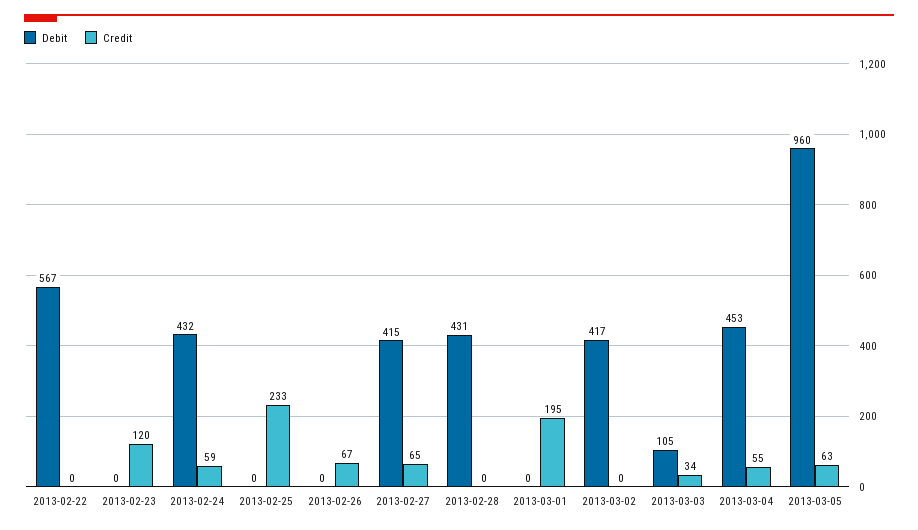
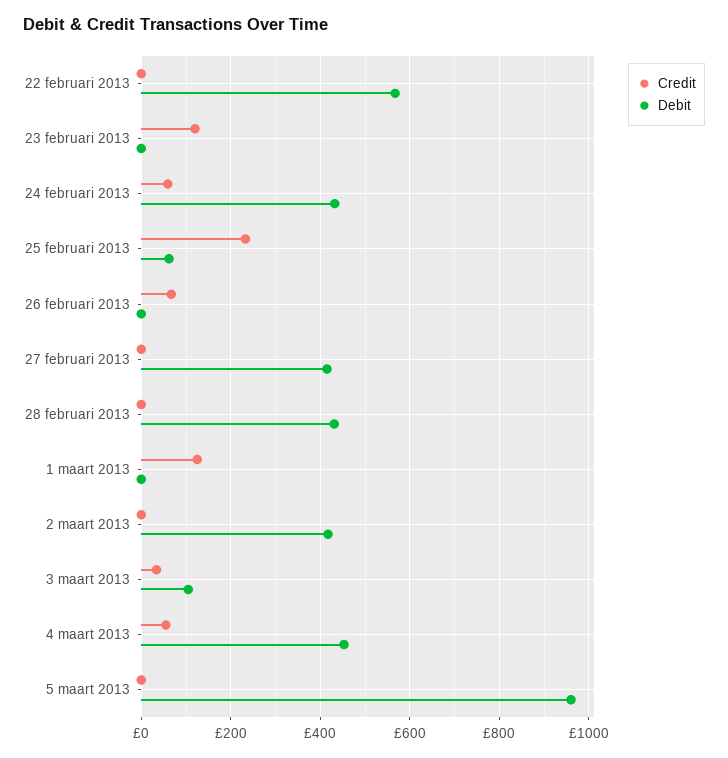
Debit, 2013-02-25: 0 -> 60
Credit, 2013-02-27: 65 -> 0
Credit, 2013-03-01: 195 -> 120
Credit, 2013-03-05: 63 -> 0

